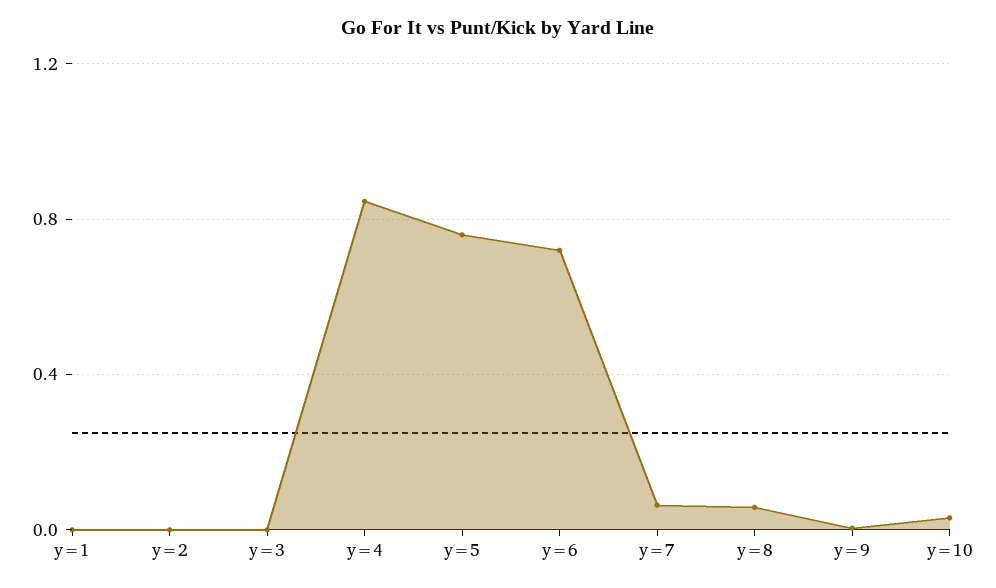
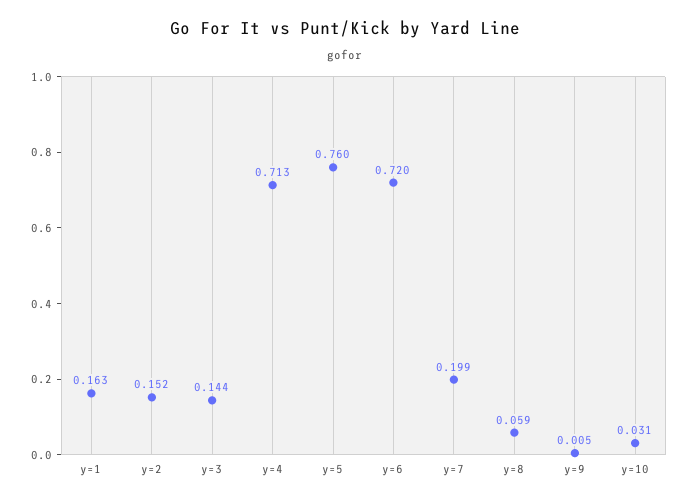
y=1: 0 -> 0.163
y=2: 0 -> 0.152
y=3: 0 -> 0.144
y=4: 0.85 -> 0.713
y=7: 0.05 -> 0.199

